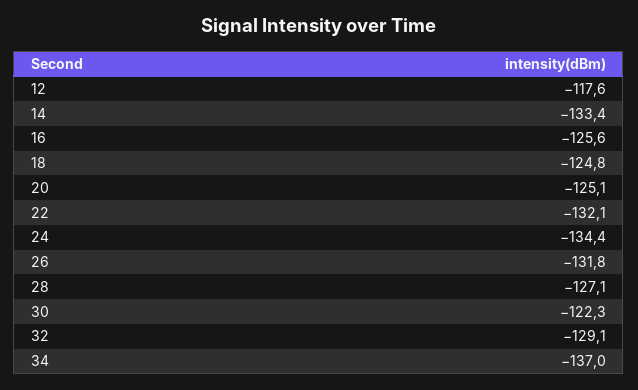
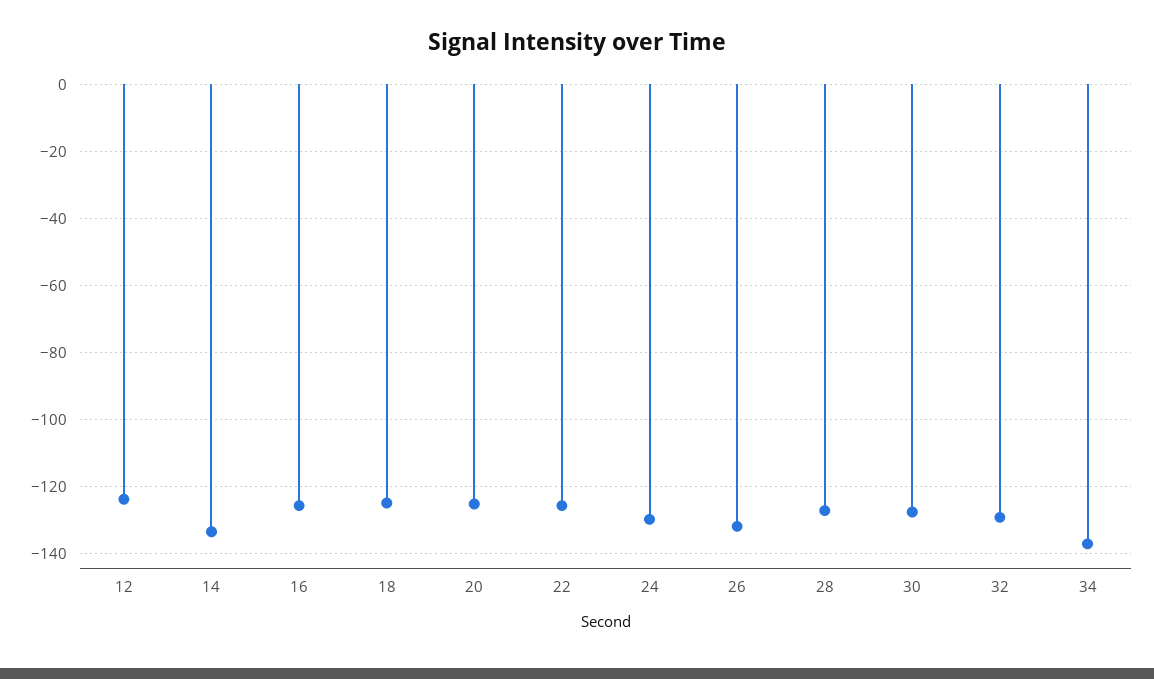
12: -117.6 -> -124
22: -132.1 -> -126
24: -134.4 -> -130
30: -122.3 -> -128

